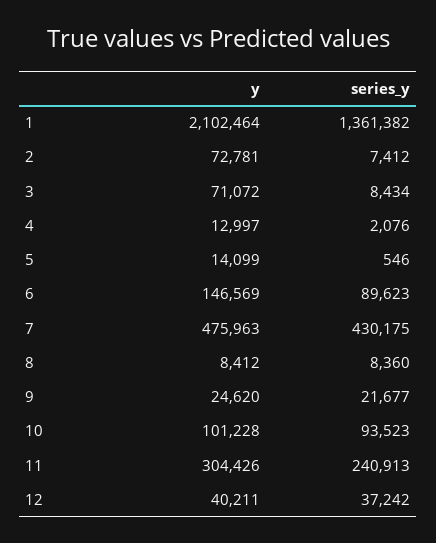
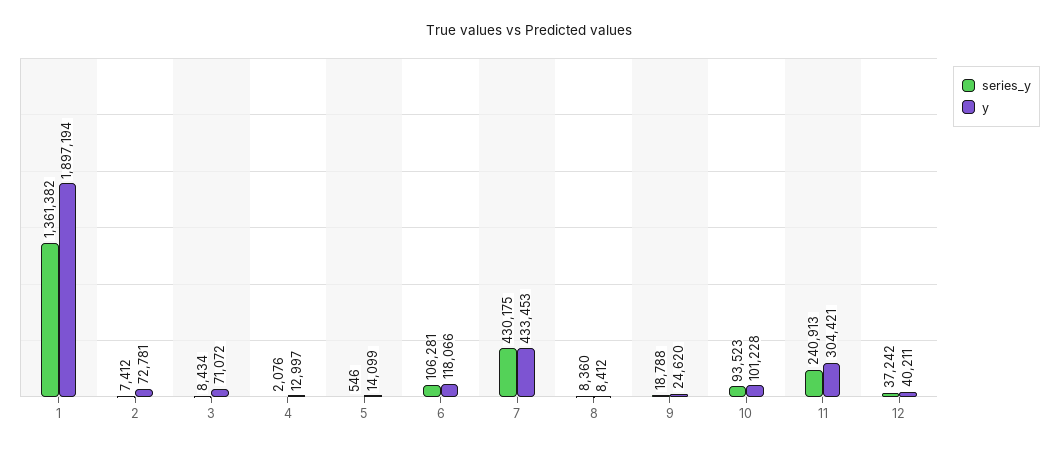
y, 1: 2102464 -> 1897194
y, 6: 146569 -> 118066
series_y, 6: 89623 -> 106281
y, 7: 475963 -> 433453
series_y, 9: 21677 -> 18788
y, 11: 304426 -> 304421

